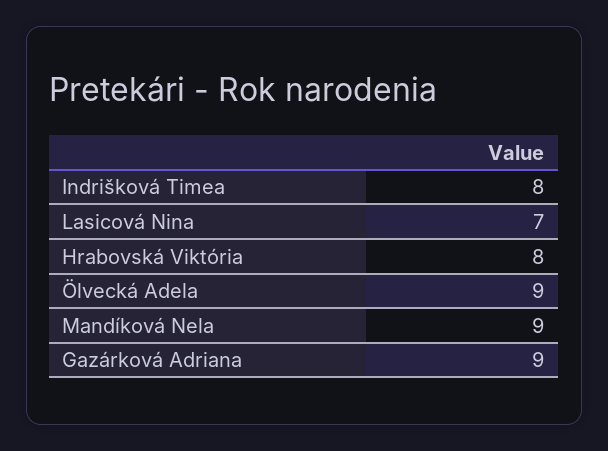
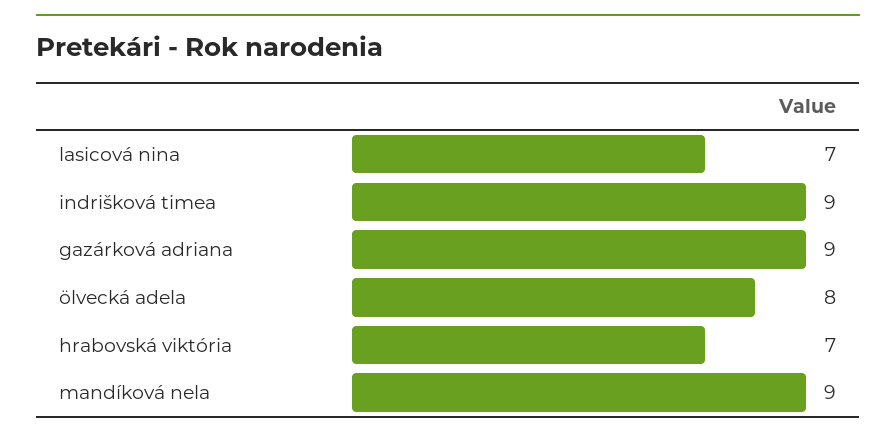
Indrišková Timea: 8 -> 9
Hrabovská Viktória: 8 -> 7
Ölvecká Adela: 9 -> 8

